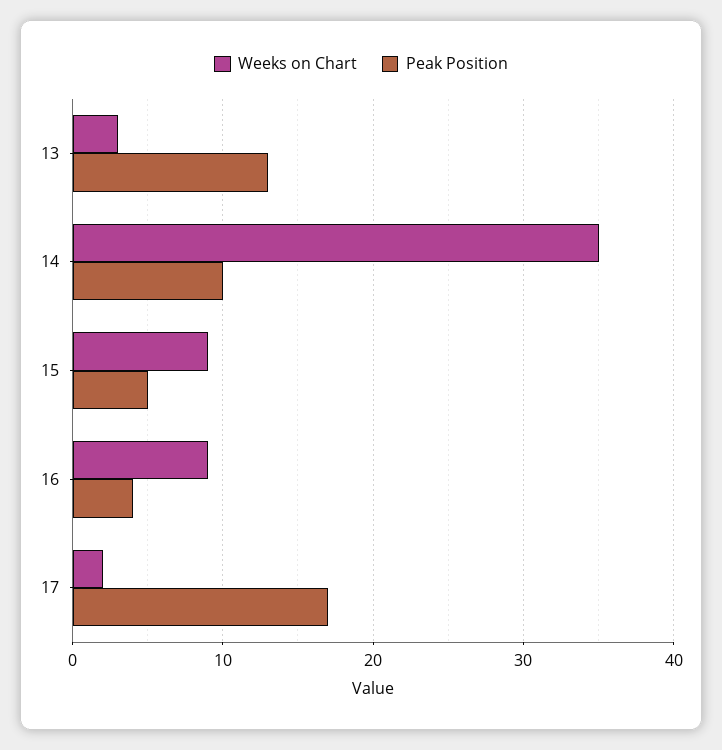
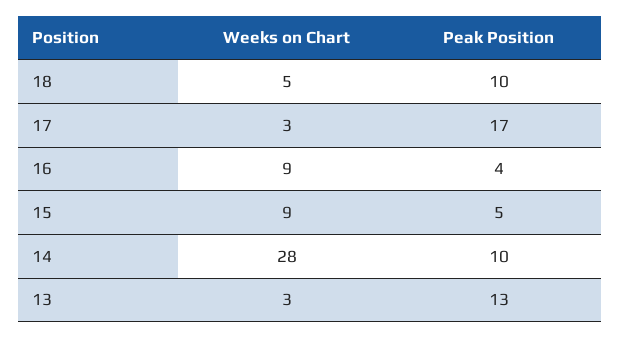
Weeks on Chart, 14: 35 -> 28
Weeks on Chart, 17: 2 -> 3
Weeks on Chart, 18: none -> 5
Peak Position, 18: none -> 10

